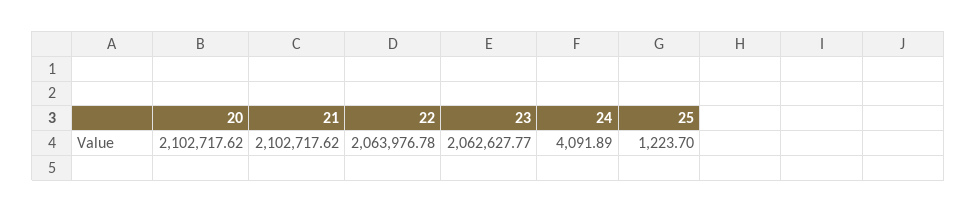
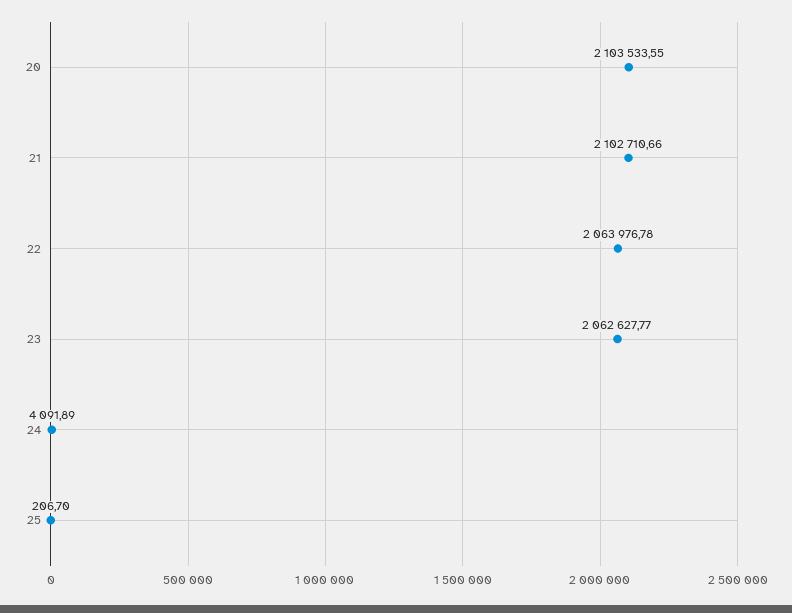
20: 2102717.62 -> 2103533.55
21: 2102717.62 -> 2102710.66
25: 1223.7 -> 206.7

